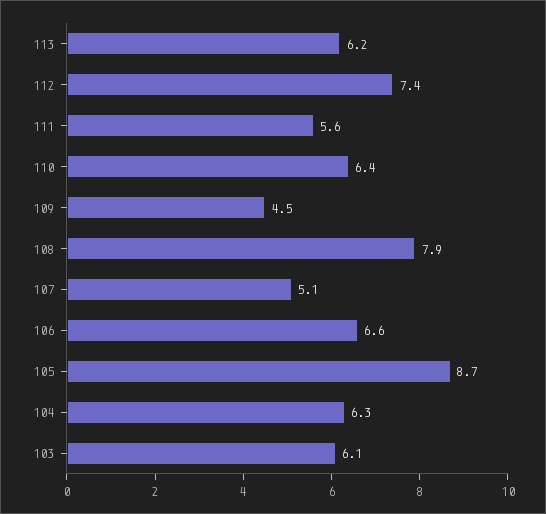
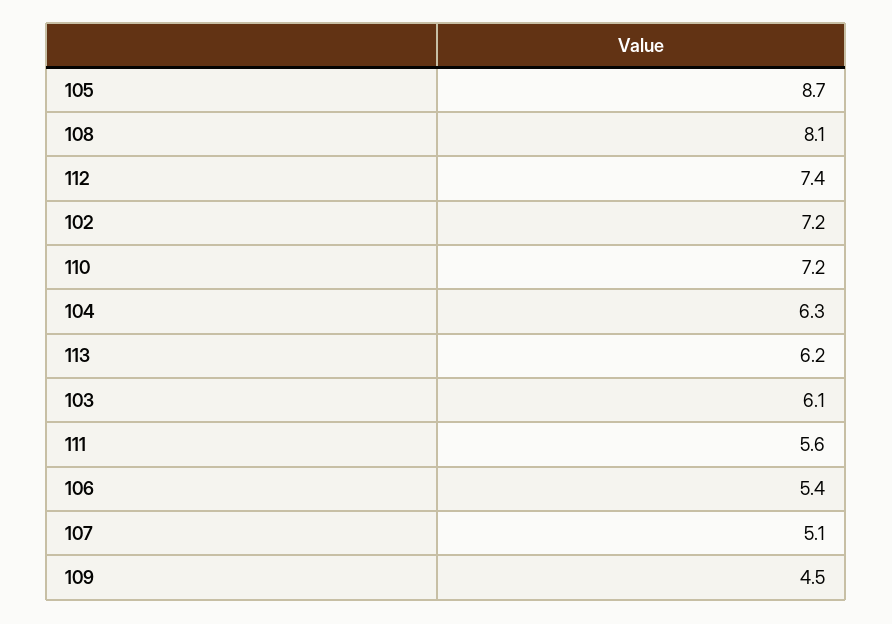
110: 6.4 -> 7.2
108: 7.9 -> 8.1
106: 6.6 -> 5.4
102: none -> 7.2

